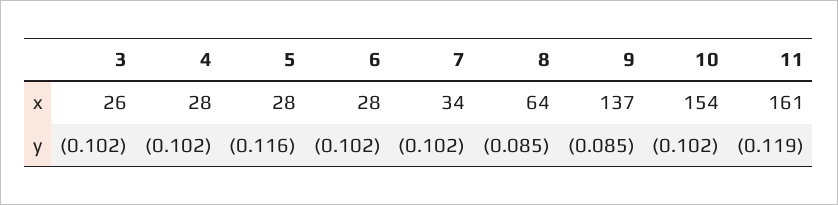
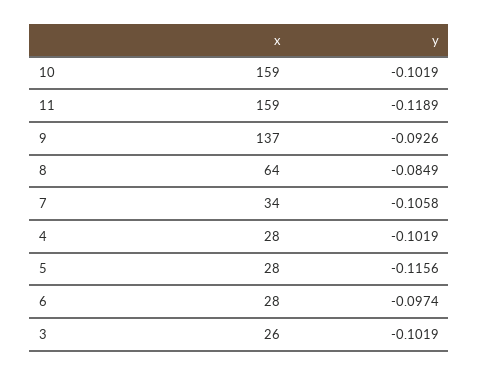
10, x: 154 -> 159
11, x: 161 -> 159
6, y: -0.102 -> -0.0974
7, y: -0.102 -> -0.1058
9, y: -0.085 -> -0.0926

